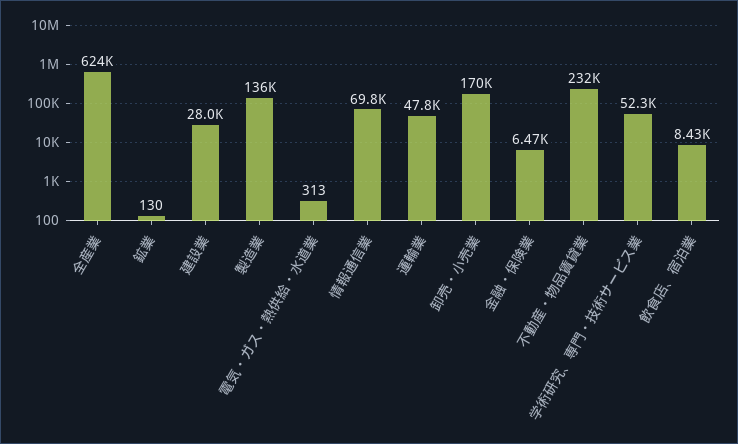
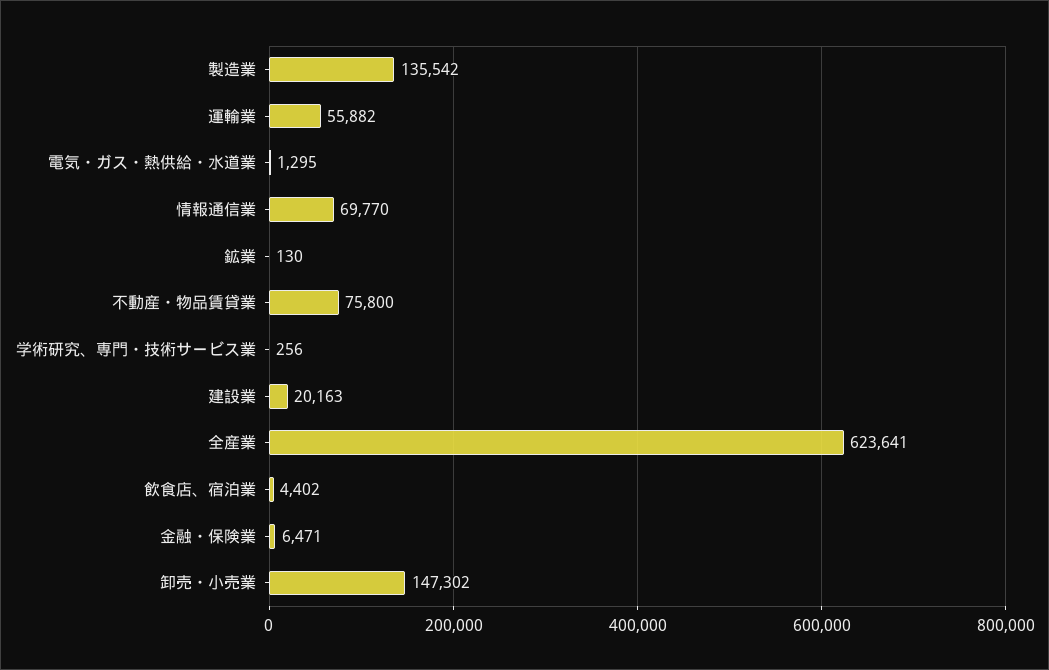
建設業: 28000 -> 20163
電気・ガス・熱供給・水道業: 313 -> 1295
運輸業: 47800 -> 55882
卸売・小売業: 170000 -> 147302
不動産・物品賃貸業: 232000 -> 75800
学術研究、専門・技術サービス業: 52300 -> 256
飲食店、宿泊業: 8430 -> 4402

